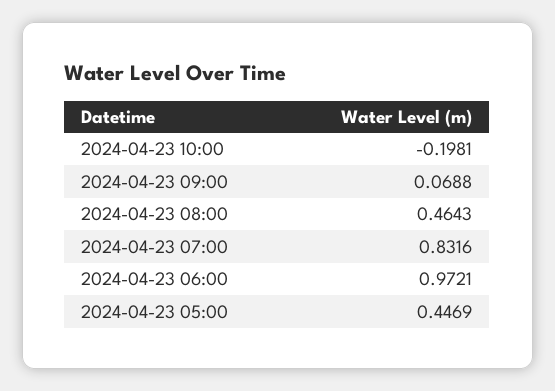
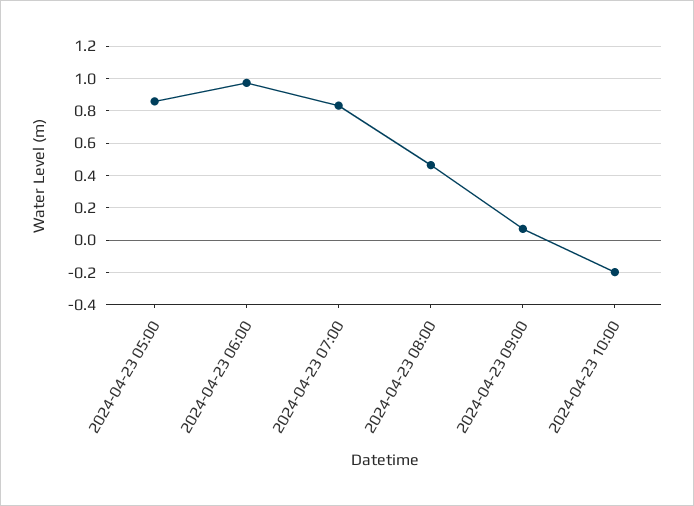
2024-04-23 05:00: 0.4469 -> 0.85

